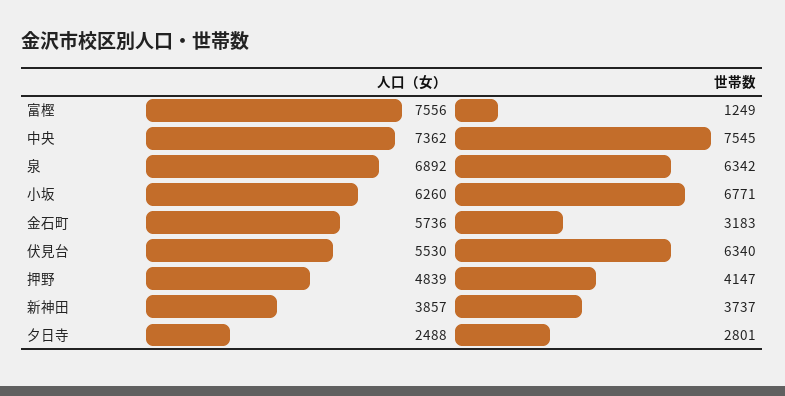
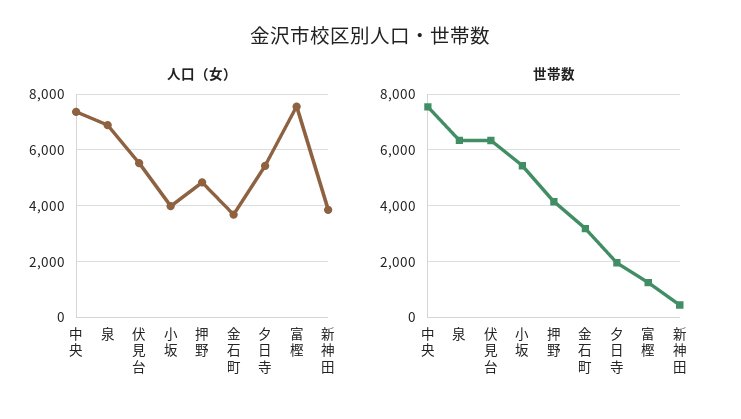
人口（女）, 小坂: 6260 -> 4000
世帯数, 小坂: 6771 -> 5500
人口（女）, 金石町: 5736 -> 3750
世帯数, 新神田: 3737 -> 500
人口（女）, 夕日寺: 2488 -> 5500
世帯数, 夕日寺: 2801 -> 2000

